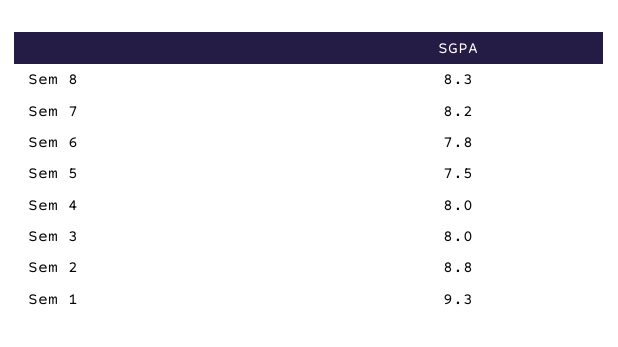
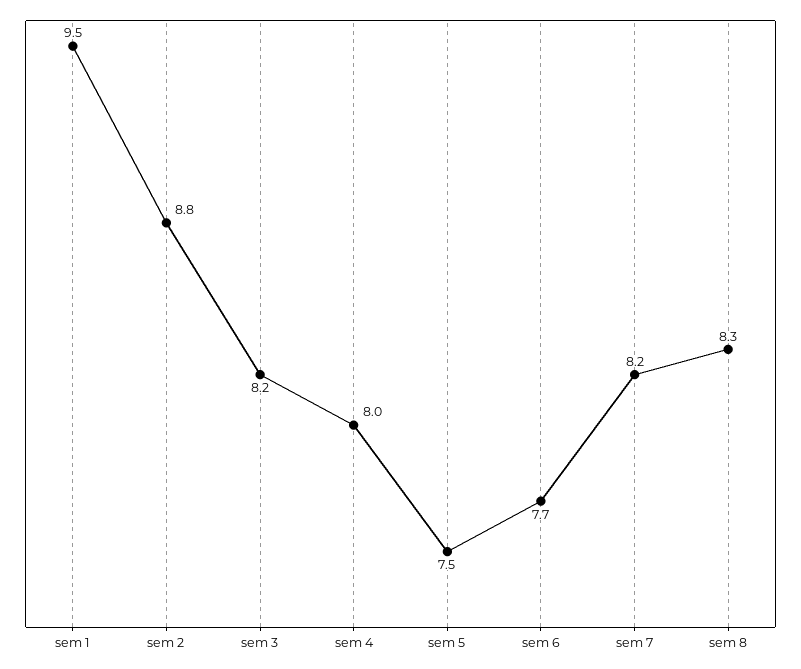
Sem 6: 7.8 -> 7.7
Sem 3: 8 -> 8.2
Sem 1: 9.3 -> 9.5

